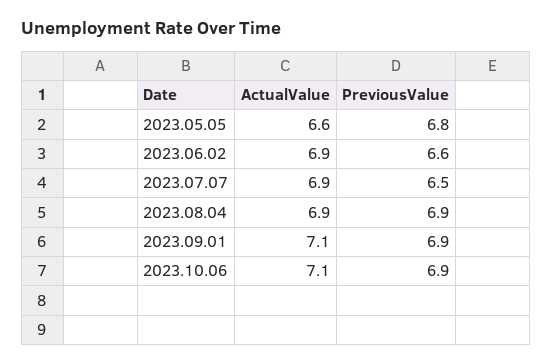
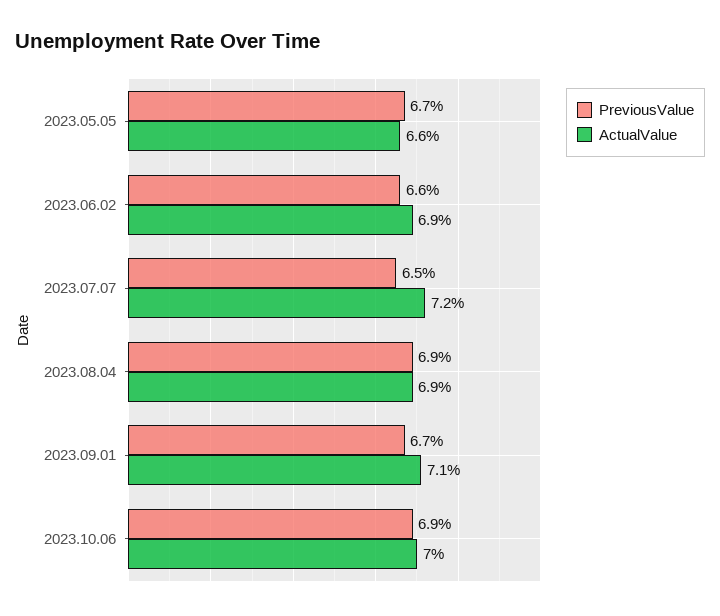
PreviousValue, 2023.05.05: 6.8 -> 6.7
ActualValue, 2023.07.07: 6.9 -> 7.2
PreviousValue, 2023.09.01: 6.9 -> 6.7
ActualValue, 2023.10.06: 7.1 -> 7

